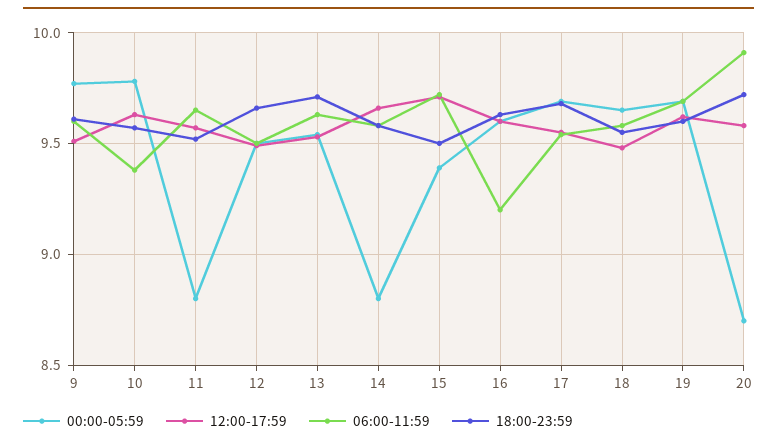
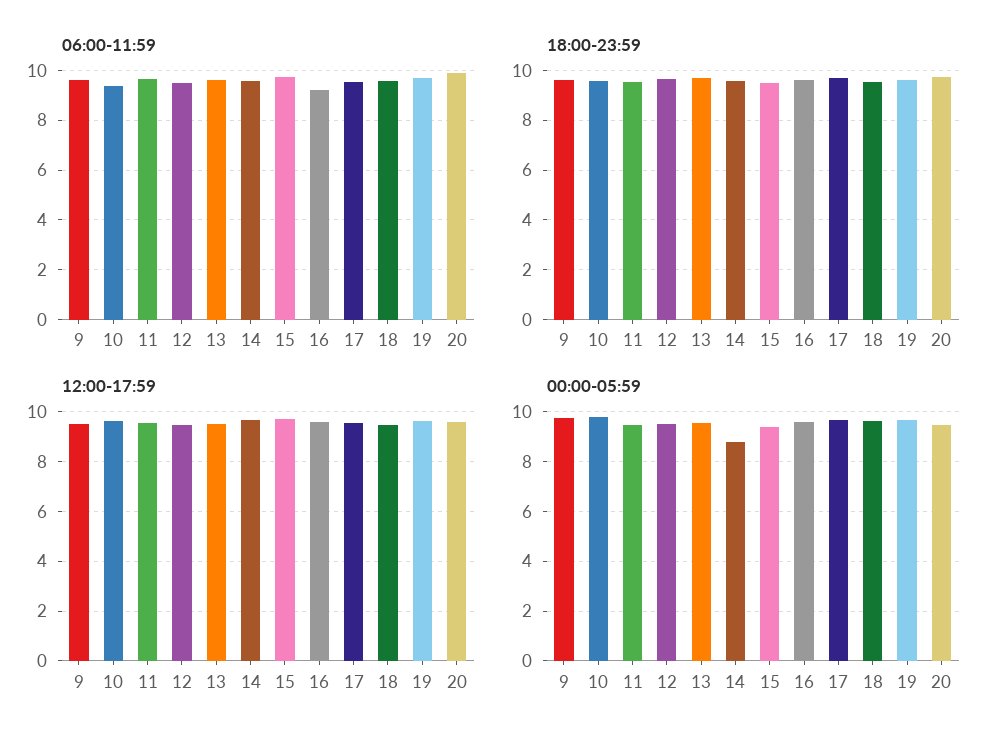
00:00-05:59, 11: 8.8 -> 9.5
00:00-05:59, 20: 8.7 -> 9.5

